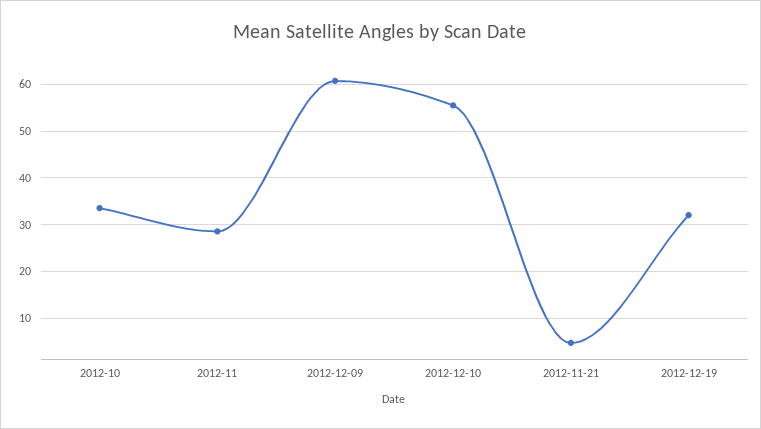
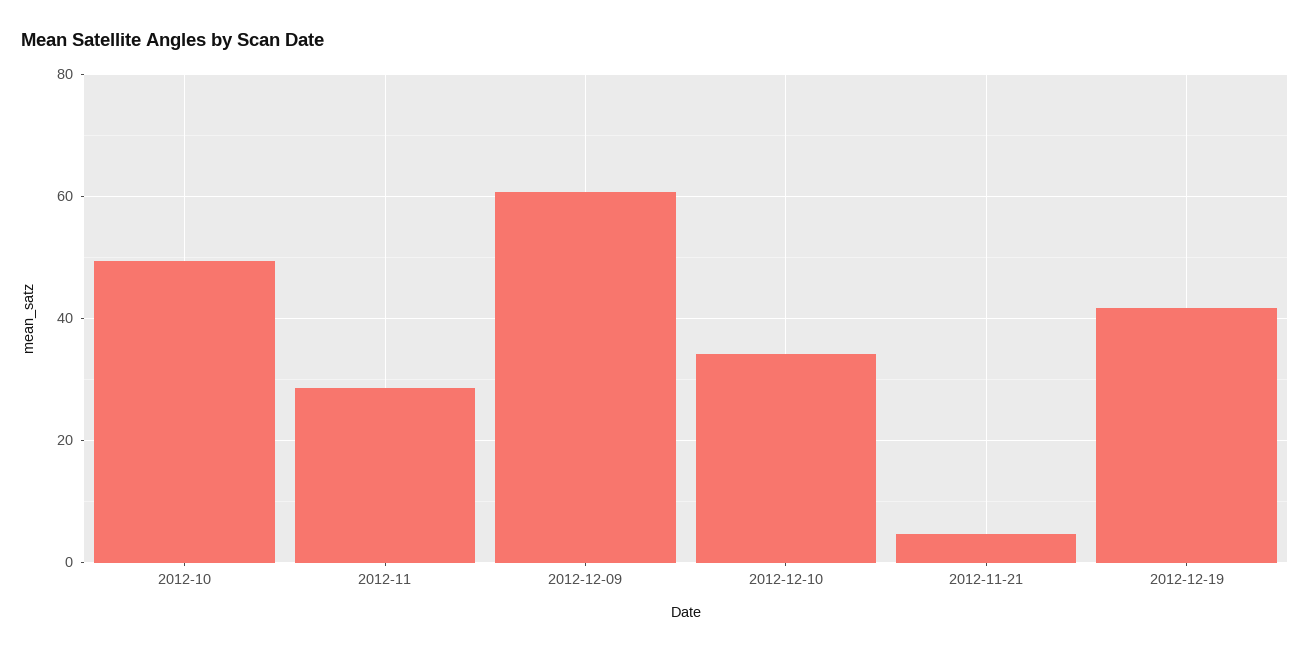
2012-10: 34 -> 50
2012-12-10: 56 -> 34
2012-12-19: 32 -> 42

